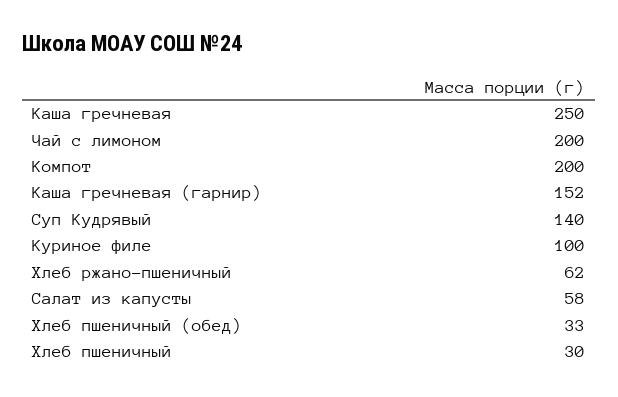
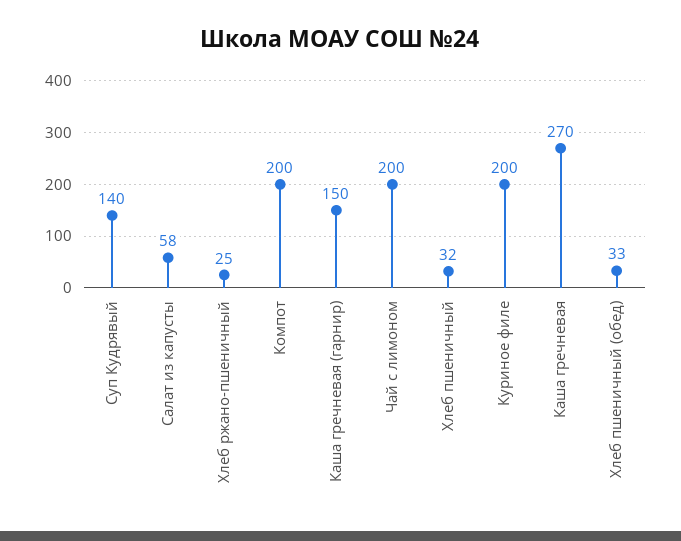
Каша гречневая: 250 -> 270
Каша гречневая (гарнир): 152 -> 150
Куриное филе: 100 -> 200
Хлеб ржано-пшеничный: 62 -> 25
Хлеб пшеничный: 30 -> 32

